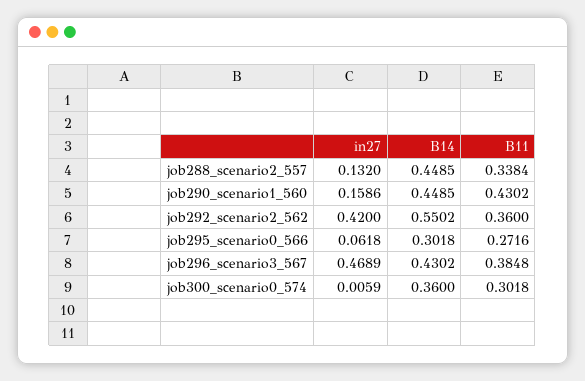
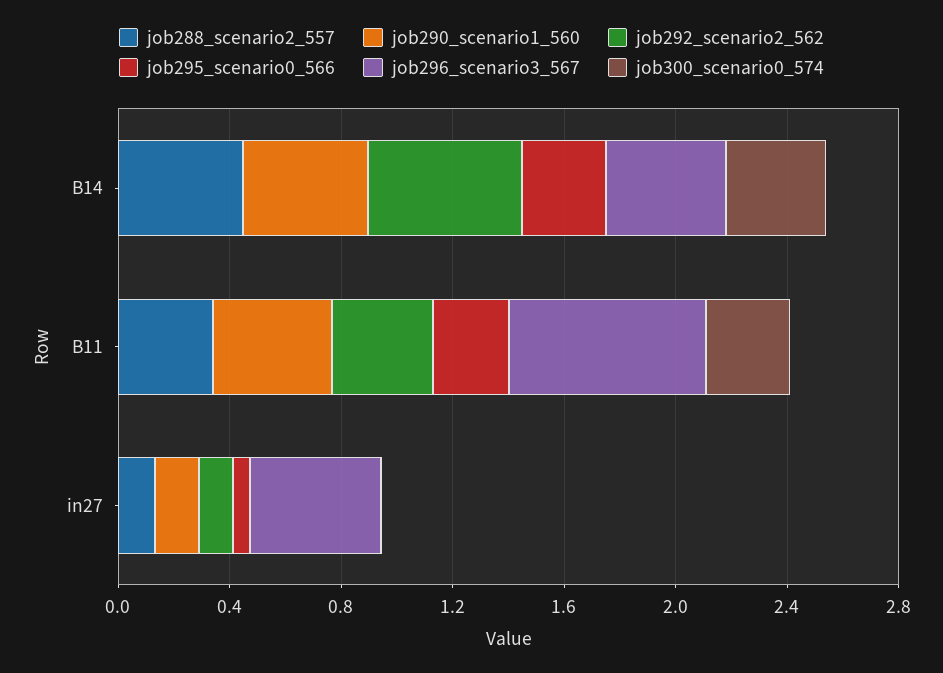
job292_scenario2_562, in27: 0.42 -> 0.1
job296_scenario3_567, B11: 0.3848 -> 0.7

